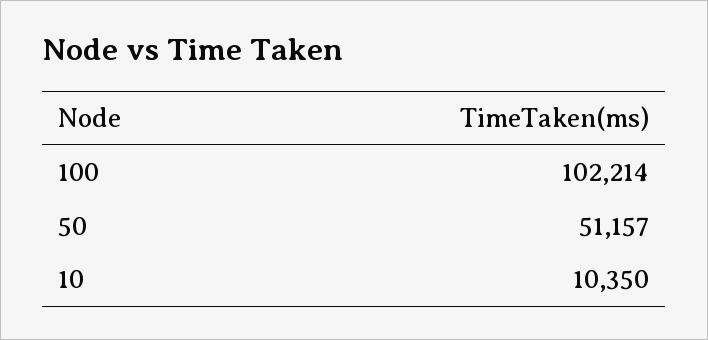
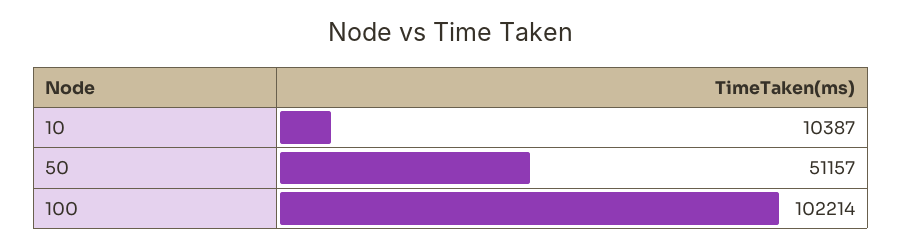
10: 10350 -> 10387

